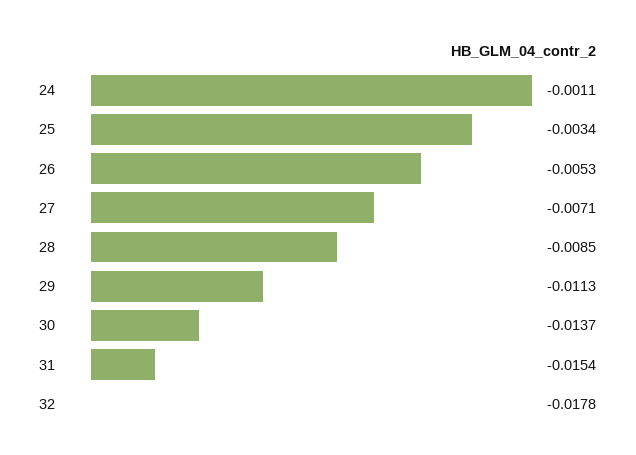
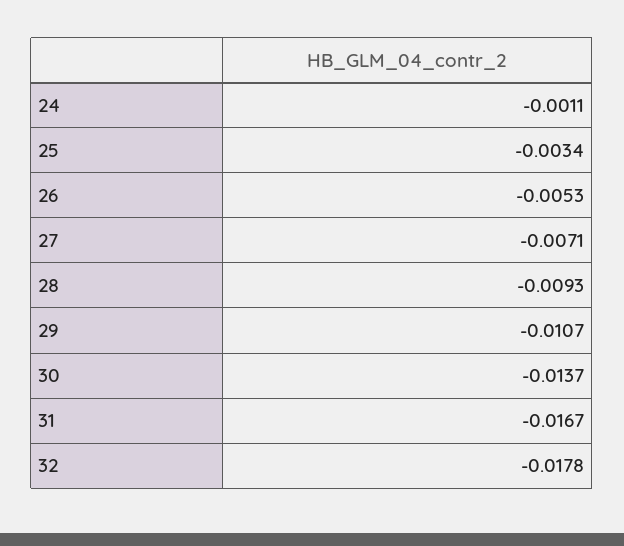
28: -0.0085 -> -0.0093
29: -0.0113 -> -0.0107
31: -0.0154 -> -0.0167

